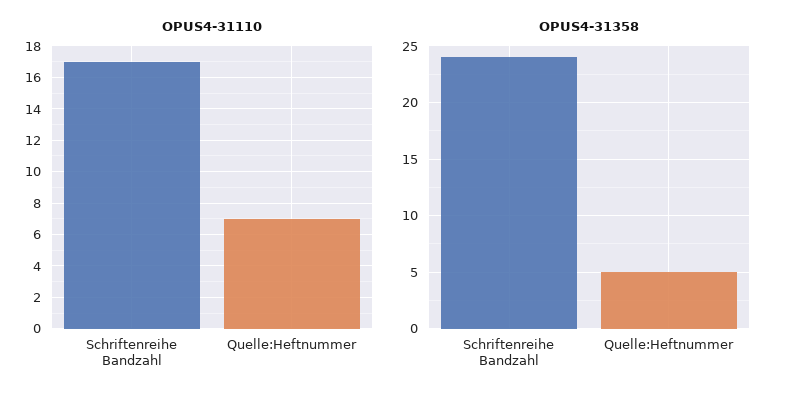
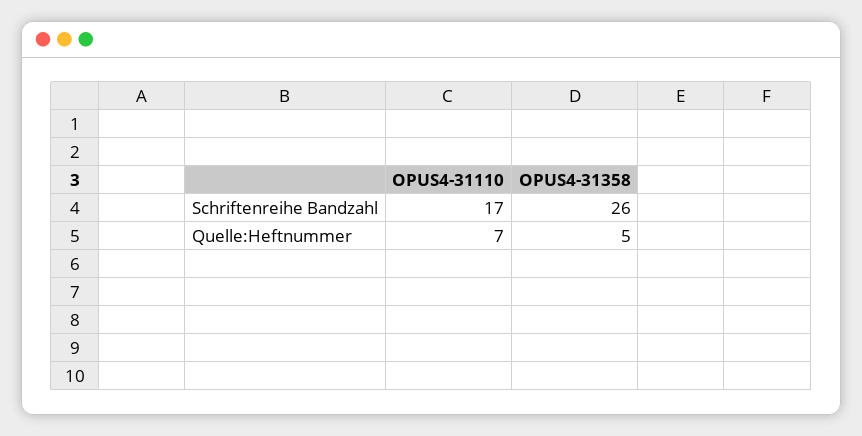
OPUS4-31358, Schriftenreihe Bandzahl: 24 -> 26

